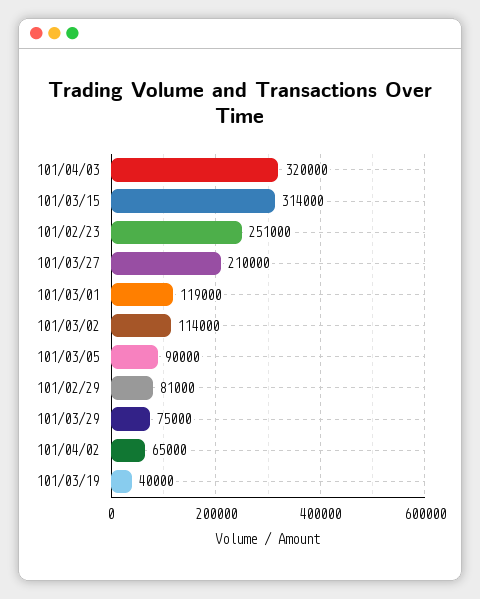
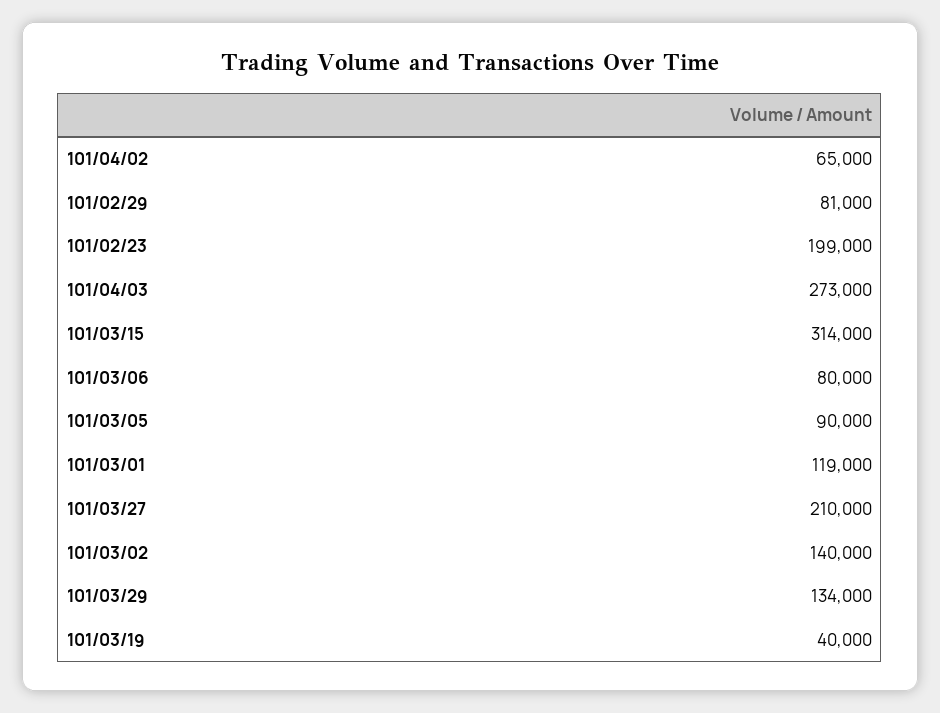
101/04/03: 320000 -> 273000
101/02/23: 251000 -> 199000
101/03/02: 114000 -> 140000
101/03/29: 75000 -> 134000
101/03/06: none -> 80000

